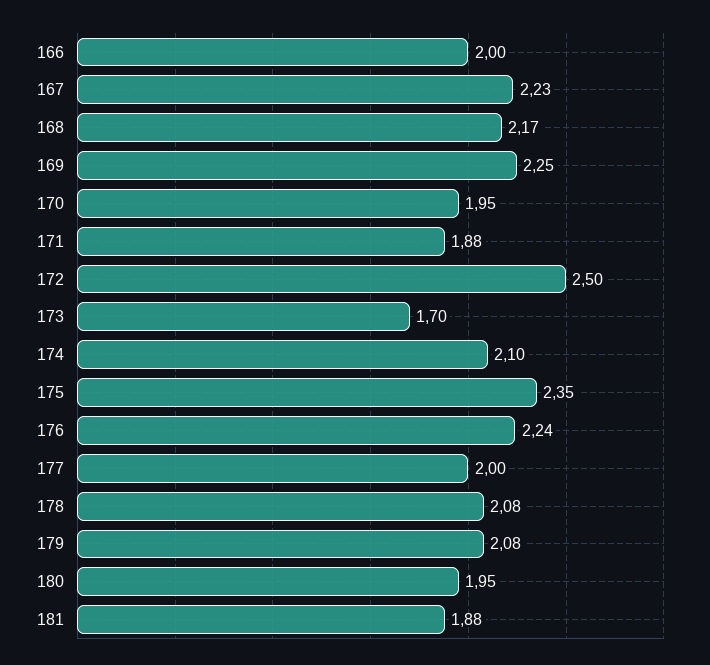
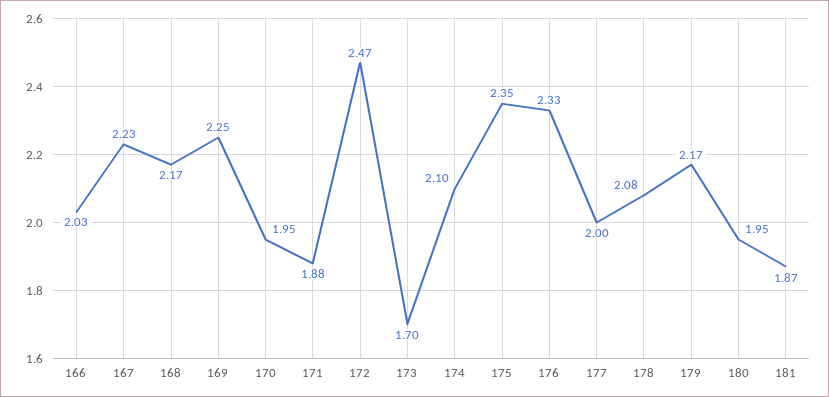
166: 2 -> 2.03
172: 2.5 -> 2.47
176: 2.24 -> 2.33
179: 2.08 -> 2.17
181: 1.88 -> 1.87

